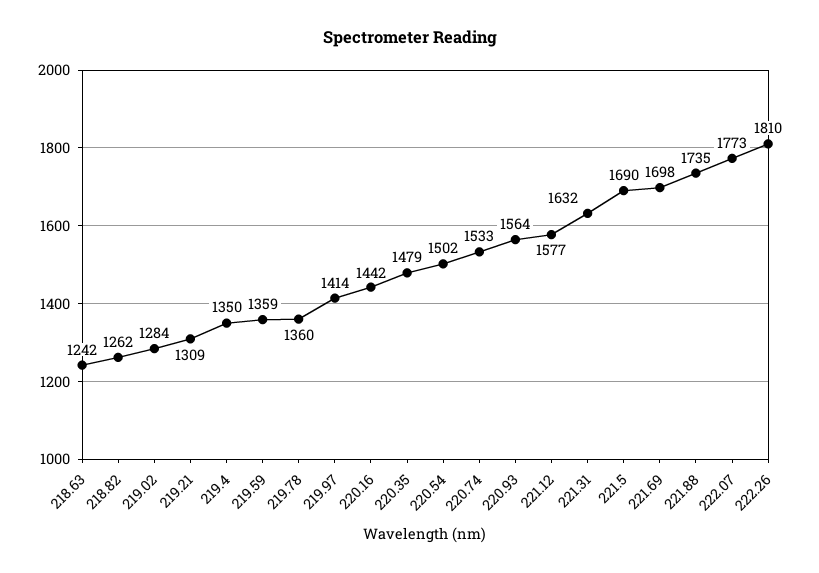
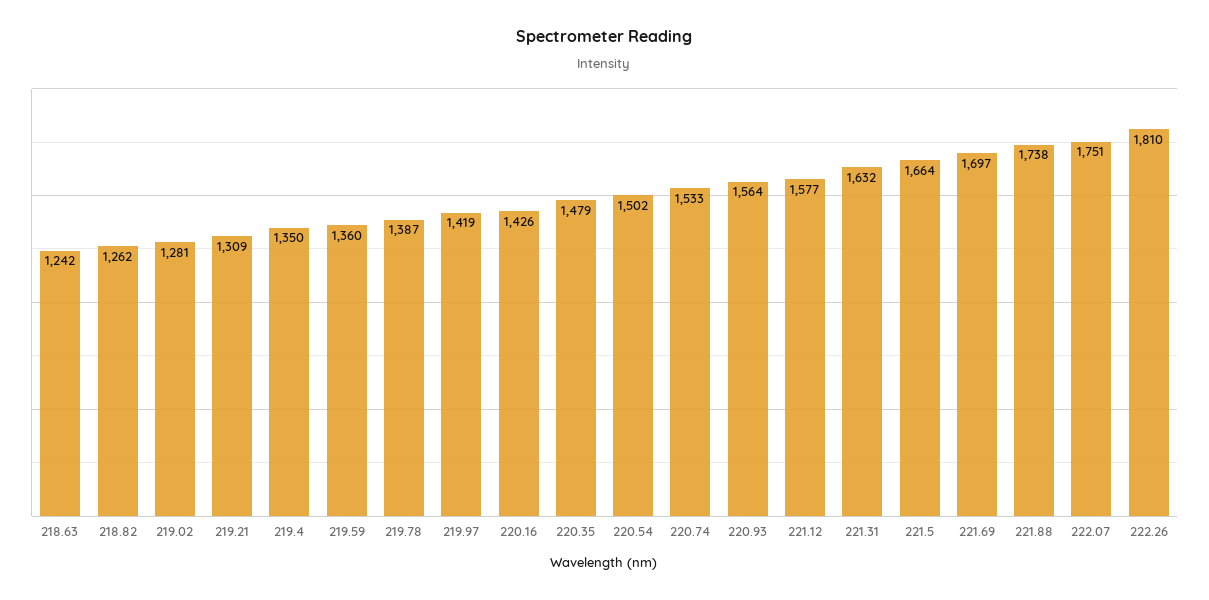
219.02: 1284 -> 1281
219.59: 1359 -> 1360
219.78: 1360 -> 1387
219.97: 1414 -> 1419
220.16: 1442 -> 1426
221.5: 1690 -> 1664
221.69: 1698 -> 1697
221.88: 1735 -> 1738
222.07: 1773 -> 1751

